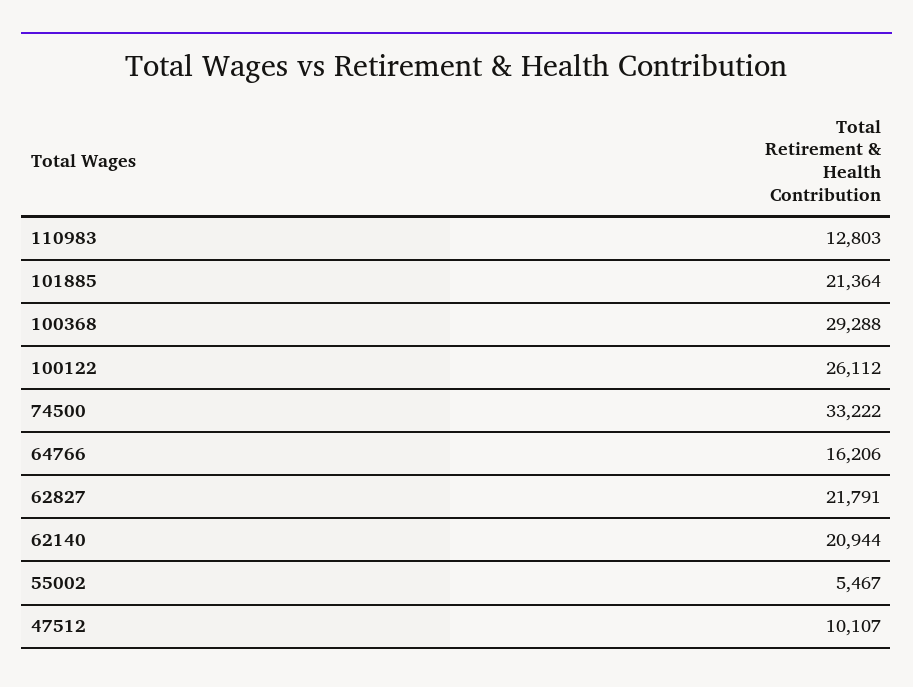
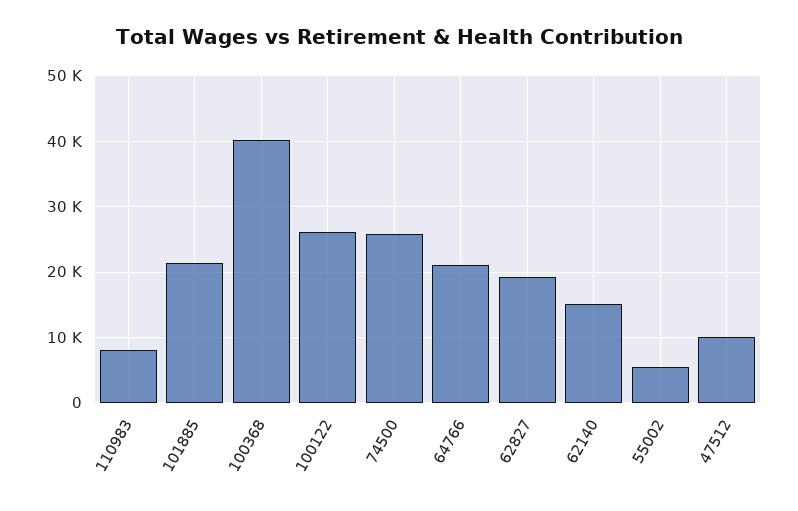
110983: 12803 -> 8000
100368: 29288 -> 40000
74500: 33222 -> 26000
64766: 16206 -> 21000
62827: 21791 -> 19000
62140: 20944 -> 15000

